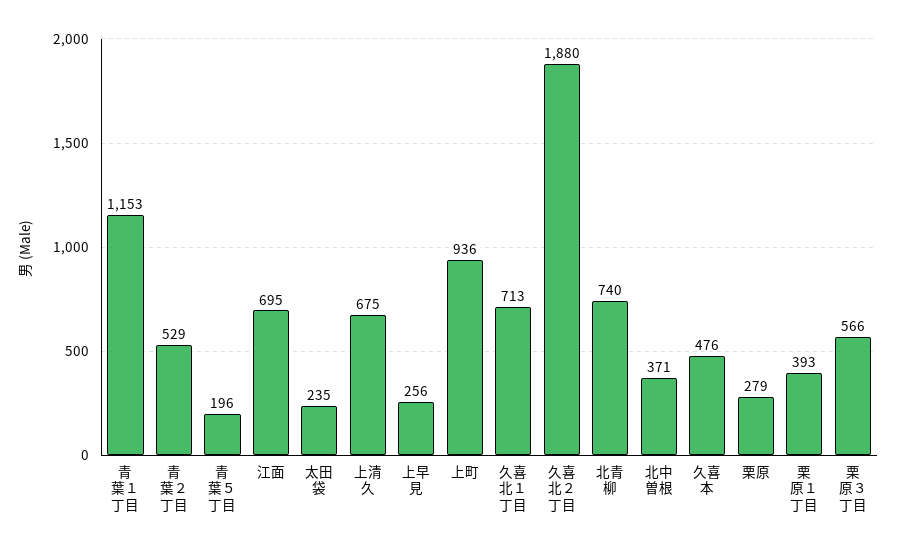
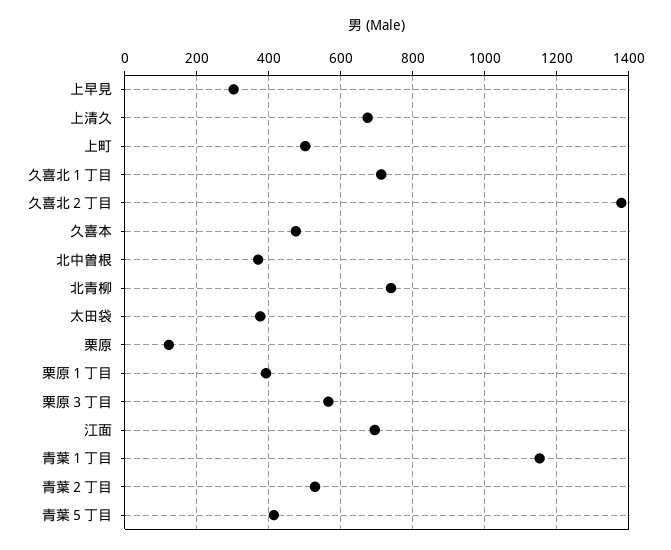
青葉５丁目: 196 -> 420
太田袋: 235 -> 380
上早見: 256 -> 300
上町: 936 -> 500
久喜北２丁目: 1880 -> 1380
栗原: 279 -> 120

